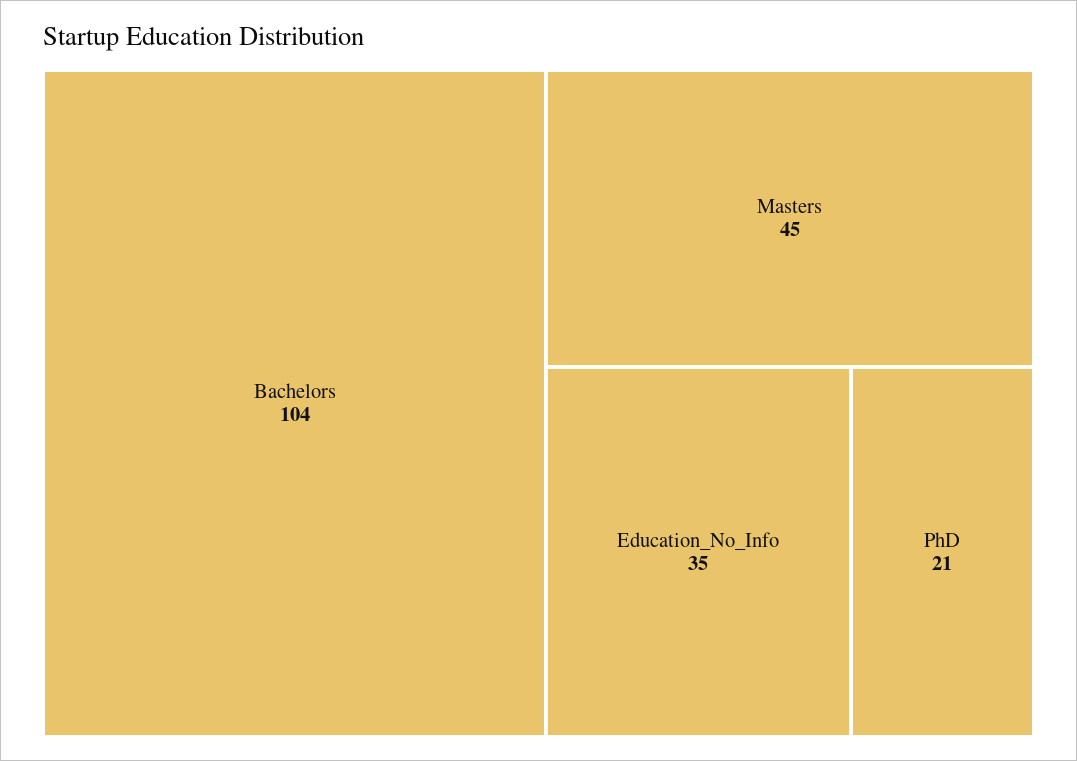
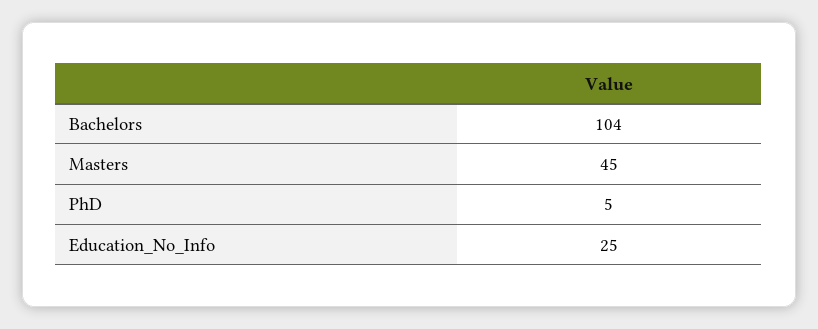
Education_No_Info: 35 -> 25
PhD: 21 -> 5

